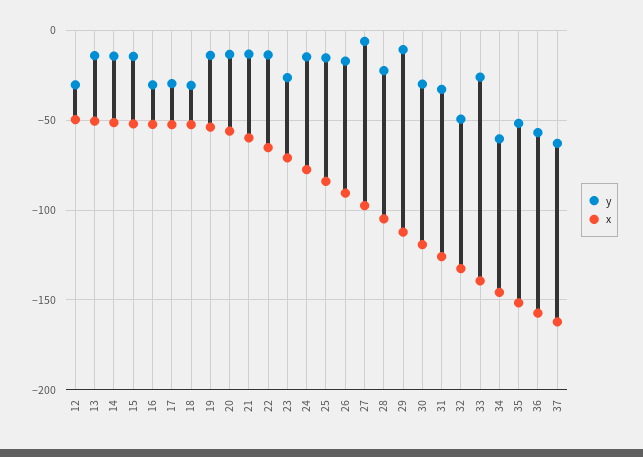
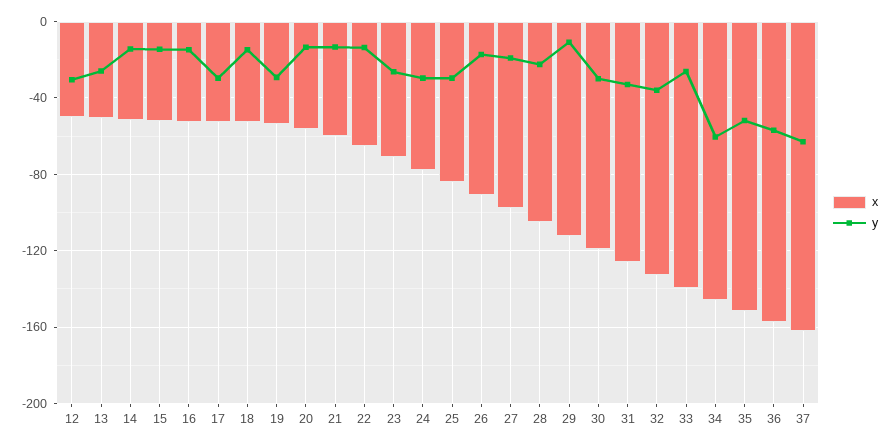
y, 13: -15 -> -25
y, 16: -30 -> -15
y, 18: -30 -> -15
y, 19: -15 -> -30
y, 24: -15 -> -30
y, 25: -15 -> -30
y, 27: -5 -> -20
y, 32: -50 -> -35

